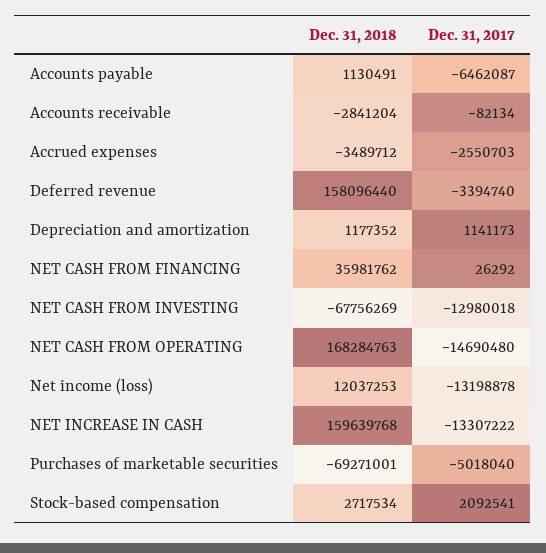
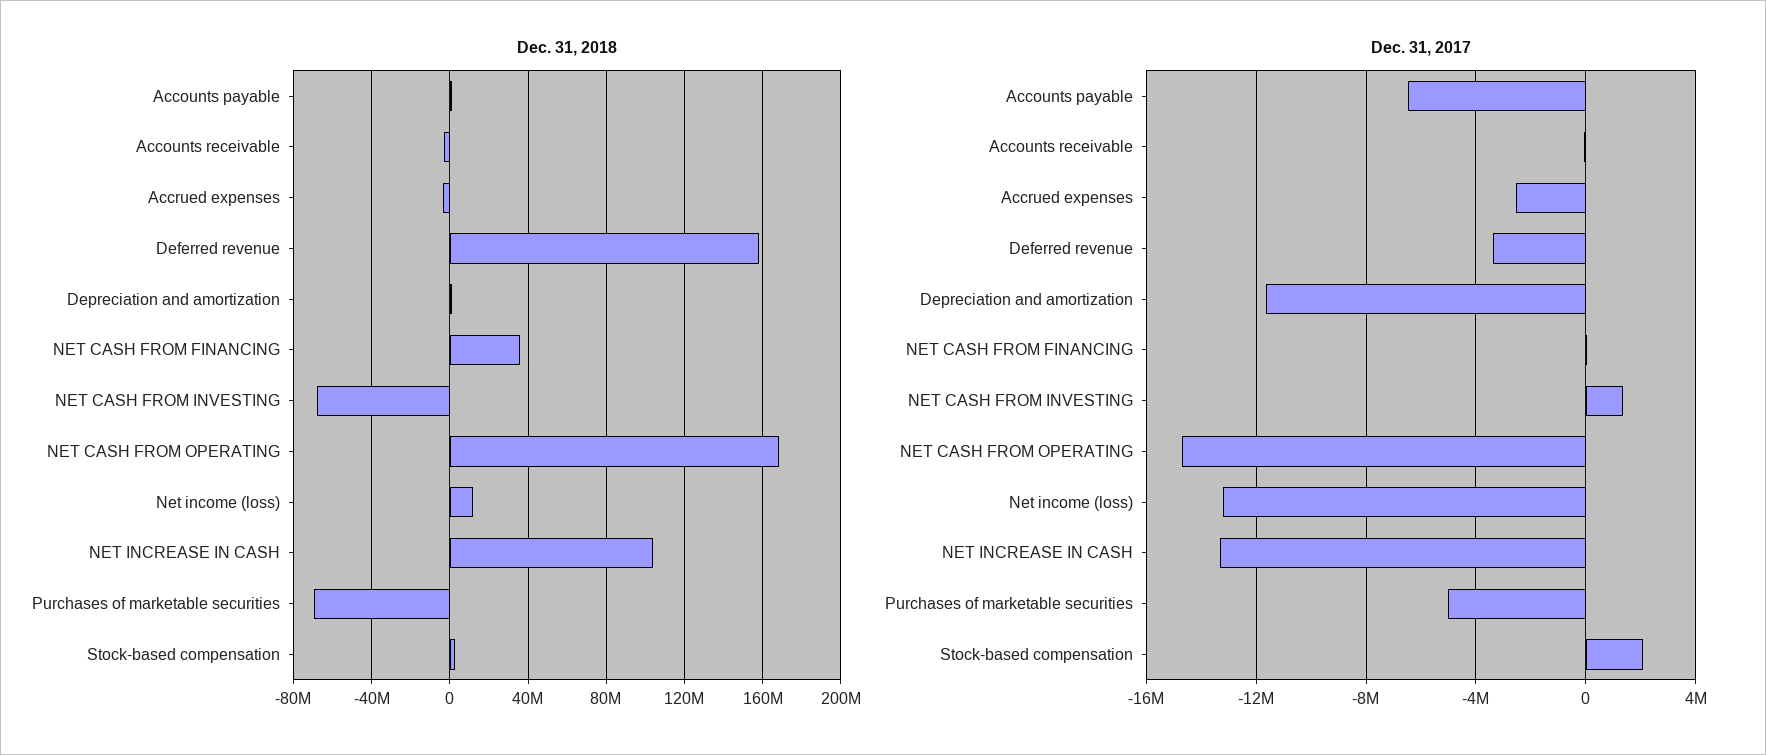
Dec. 31, 2017, Depreciation and amortization: 1141173 -> -11500000
Dec. 31, 2017, NET CASH FROM INVESTING: -12980018 -> 1500000
Dec. 31, 2018, NET INCREASE IN CASH: 159639768 -> 105000000

